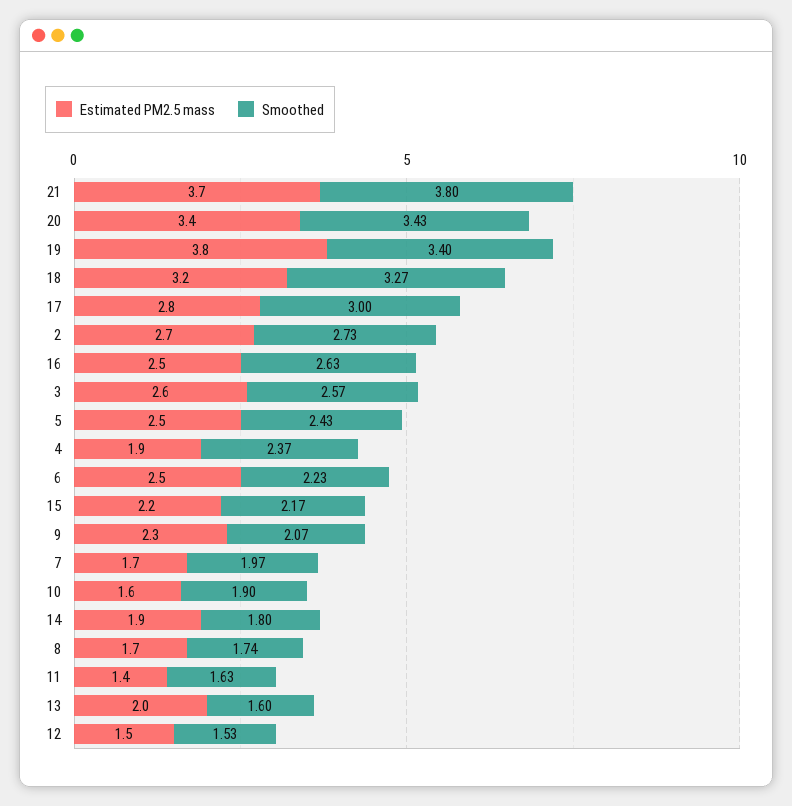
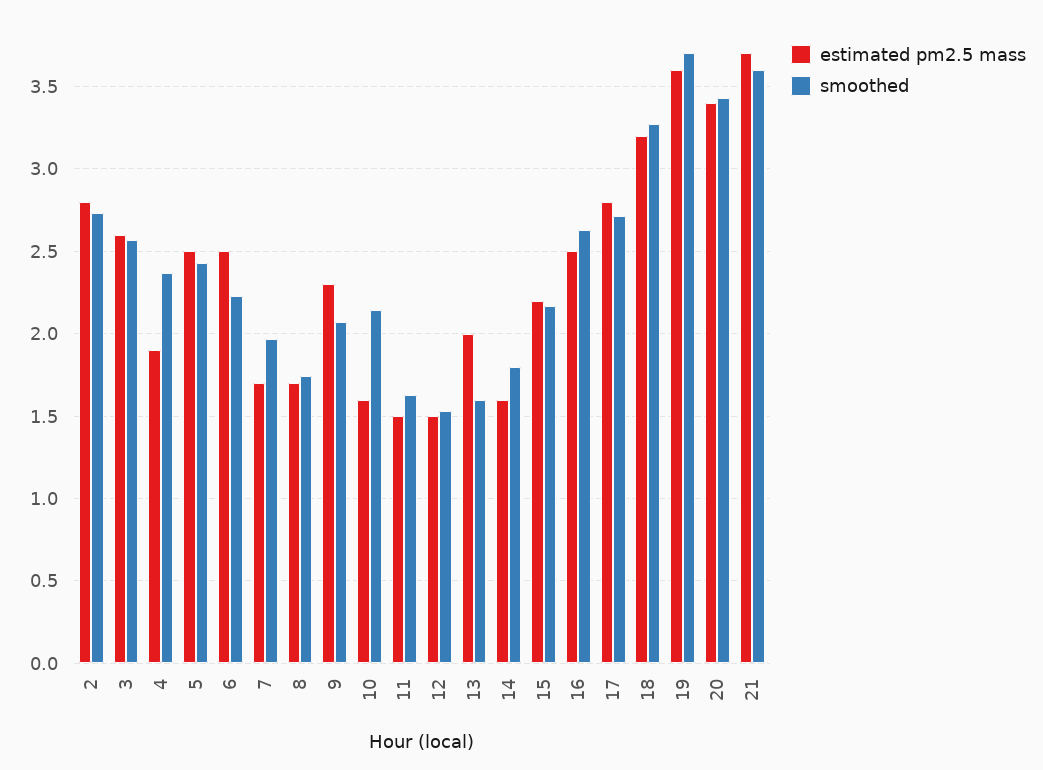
Smoothed, 21: 3.8 -> 3.6
Estimated PM2.5 mass, 19: 3.8 -> 3.6
Smoothed, 19: 3.4 -> 3.7
Smoothed, 17: 3 -> 2.7
Estimated PM2.5 mass, 2: 2.7 -> 2.8
Smoothed, 10: 1.9 -> 2.15
Estimated PM2.5 mass, 14: 1.9 -> 1.6
Estimated PM2.5 mass, 11: 1.4 -> 1.5

